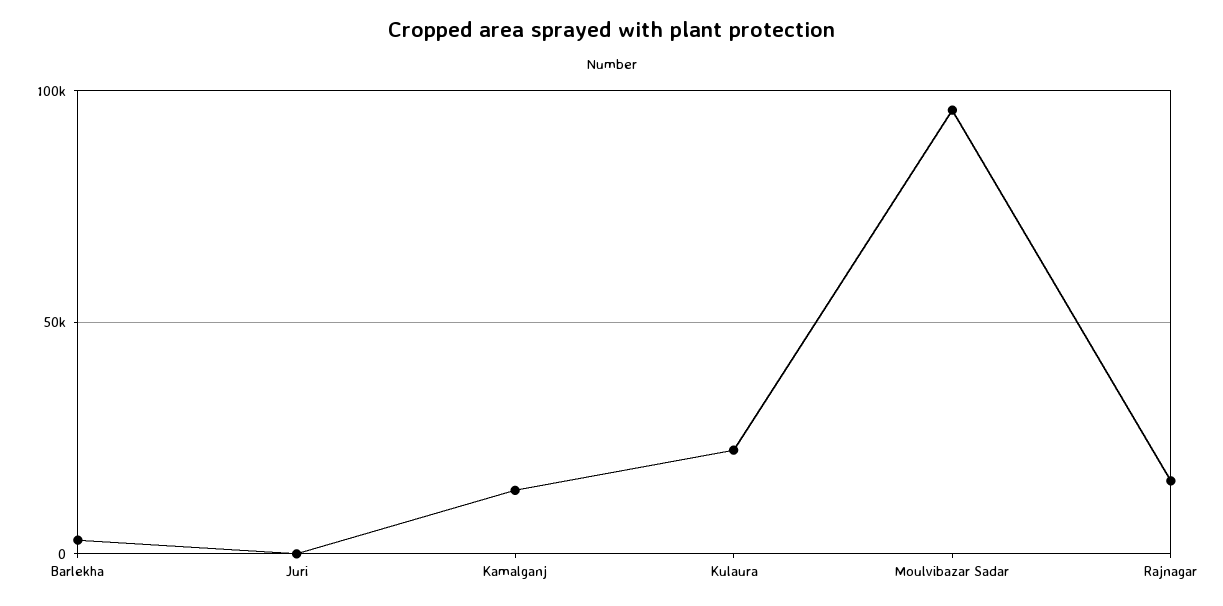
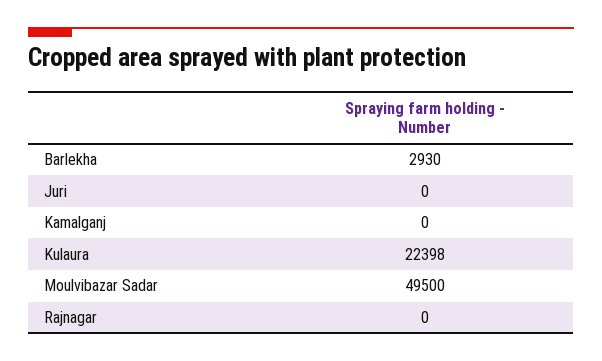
Kamalganj: 15000 -> 0
Moulvibazar Sadar: 95000 -> 49500
Rajnagar: 15000 -> 0

